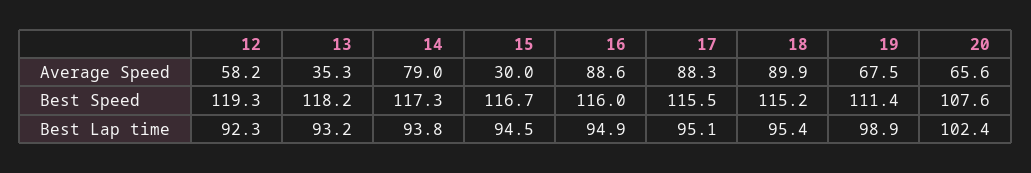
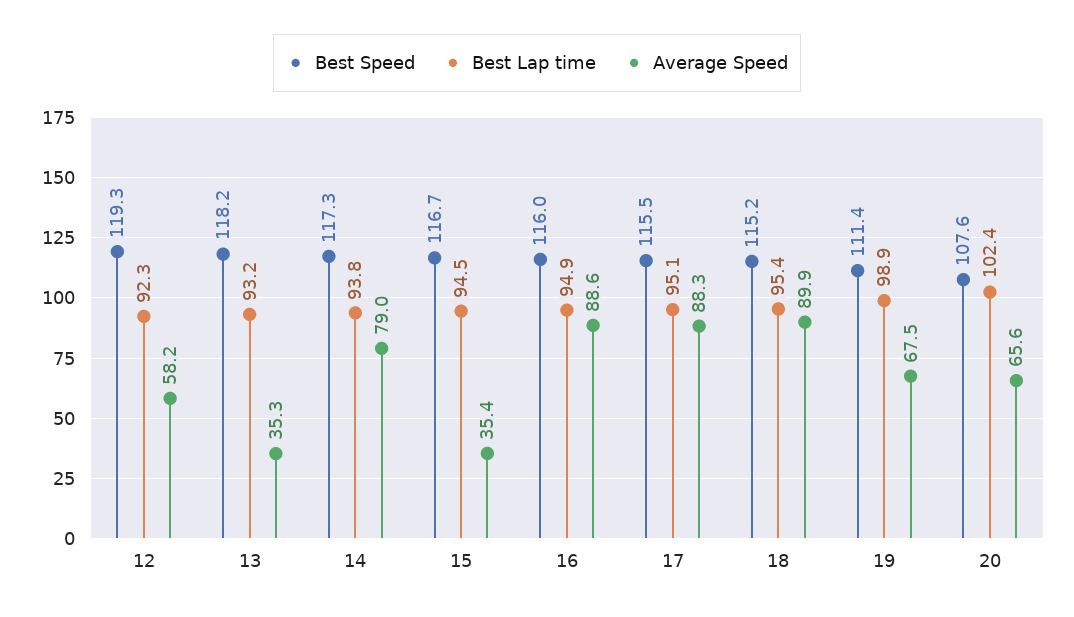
Average Speed, 15: 30 -> 35.4

